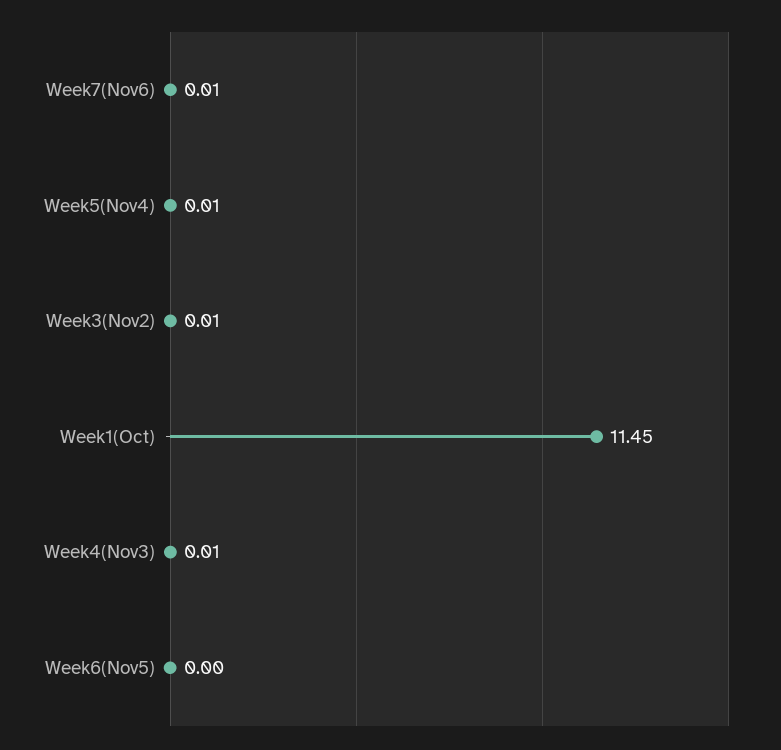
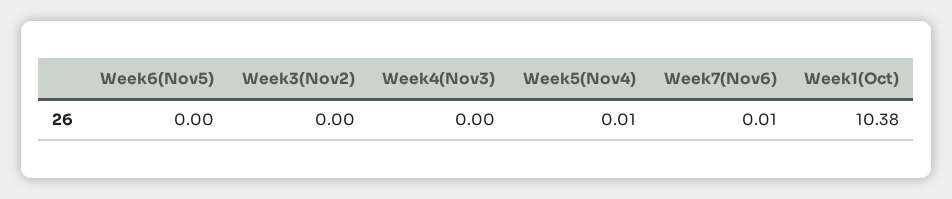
Week3(Nov2): 0.01 -> 0
Week1(Oct): 11.45 -> 10.38
Week4(Nov3): 0.01 -> 0

